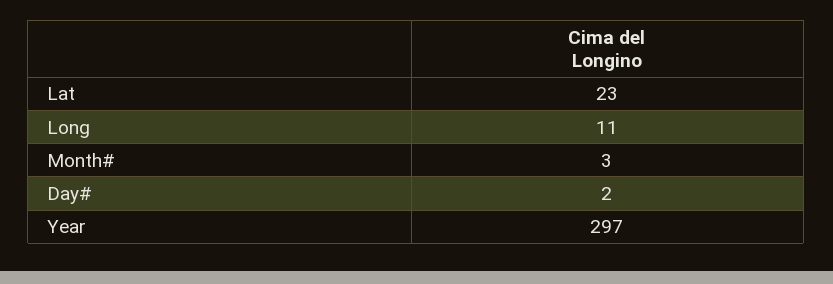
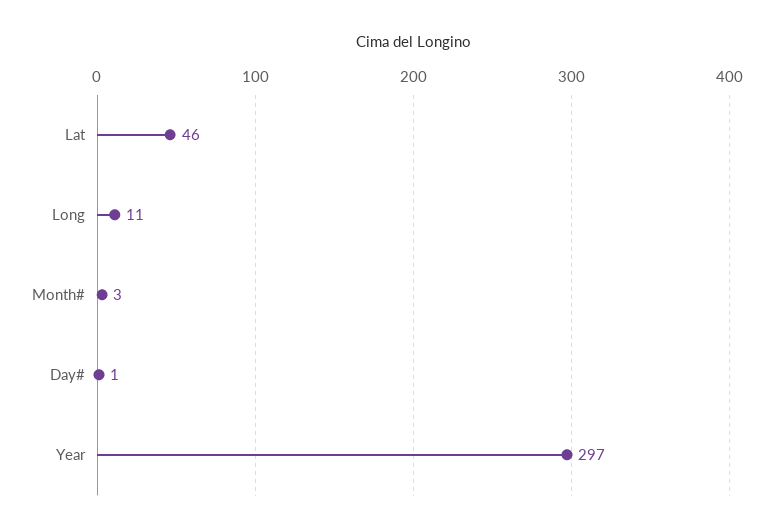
Lat: 23 -> 46
Day#: 2 -> 1

